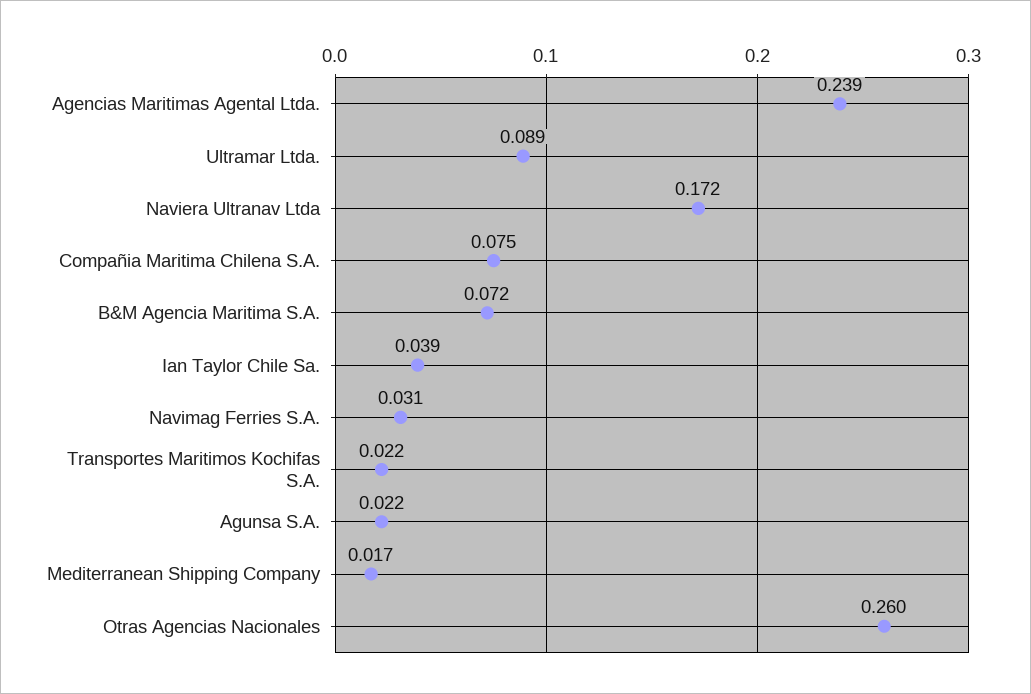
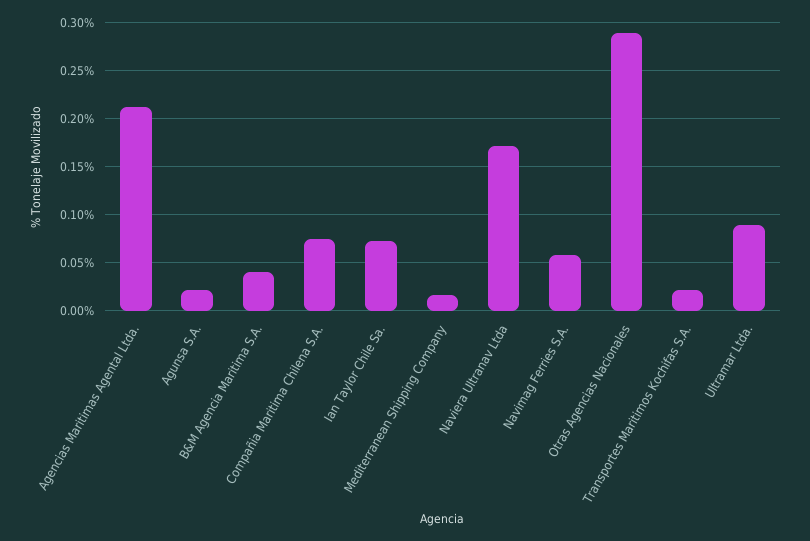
Agencias Maritimas Agental Ltda.: 0.239 -> 0.21
B&M Agencia Maritima S.A.: 0.072 -> 0.04
Ian Taylor Chile Sa.: 0.039 -> 0.07
Navimag Ferries S.A.: 0.031 -> 0.06
Otras Agencias Nacionales: 0.26 -> 0.29

